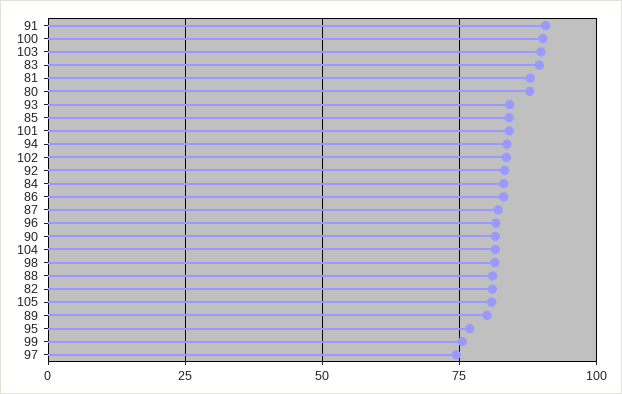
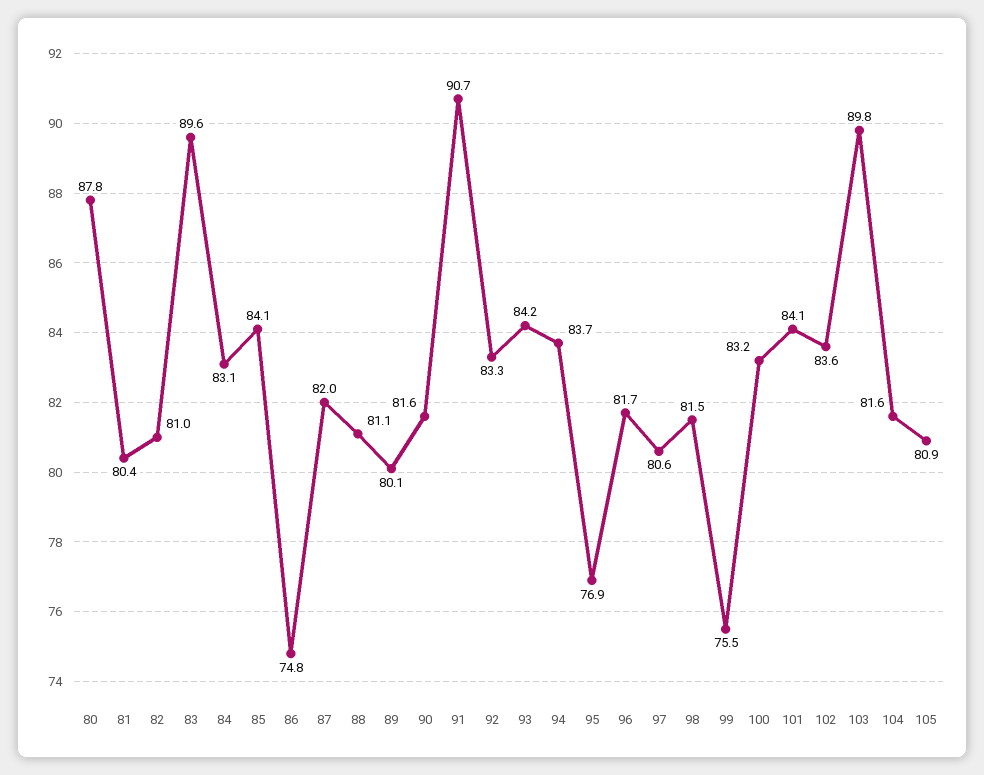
100: 90 -> 83.2
81: 87.5 -> 80.4
86: 82.5 -> 74.8
97: 75 -> 80.6

